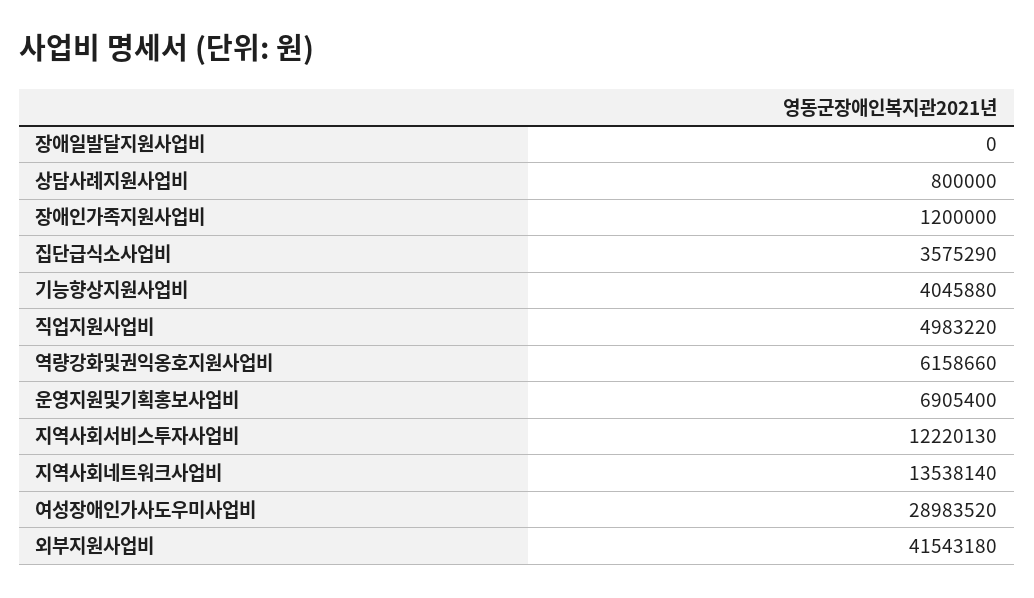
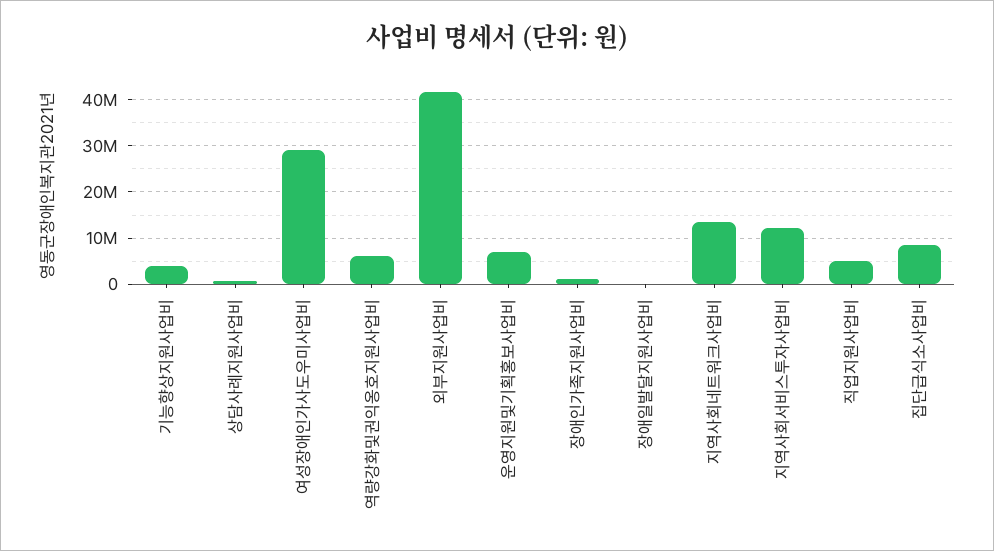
집단급식소사업비: 3575290 -> 8000000

